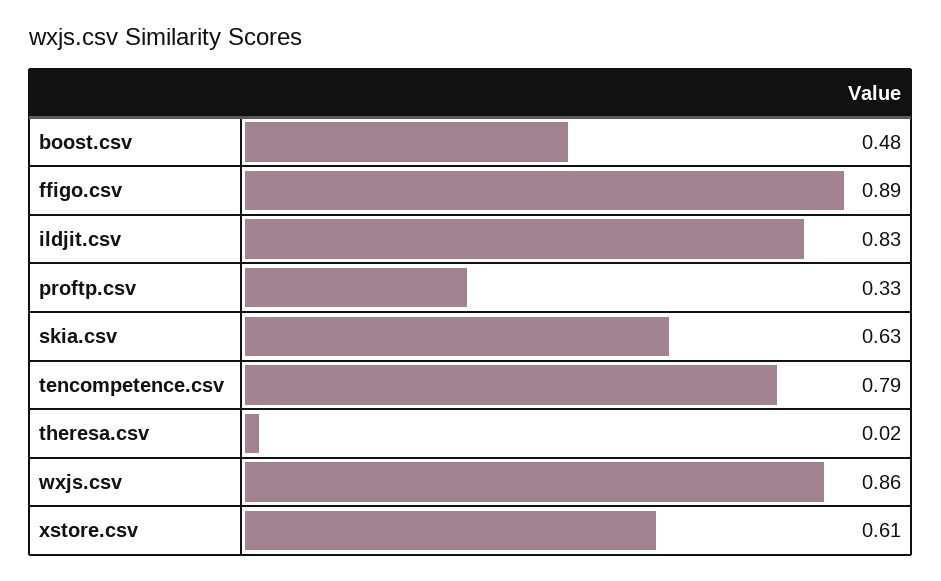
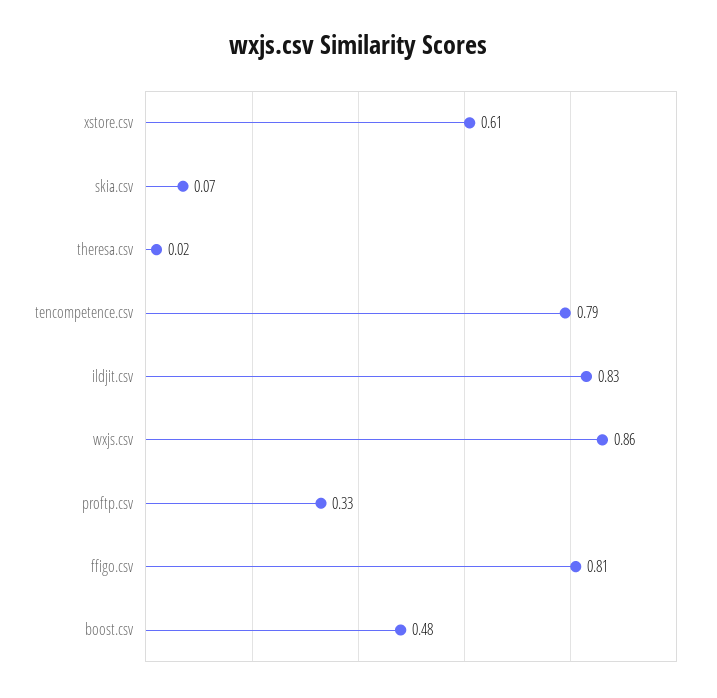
ffigo.csv: 0.89 -> 0.81
skia.csv: 0.63 -> 0.07

